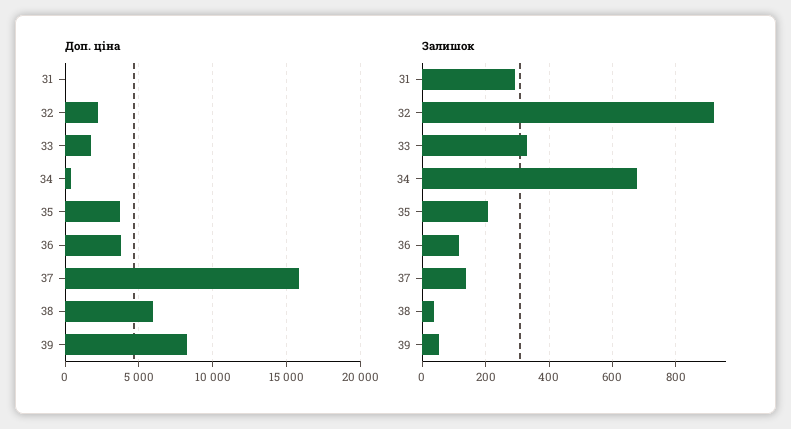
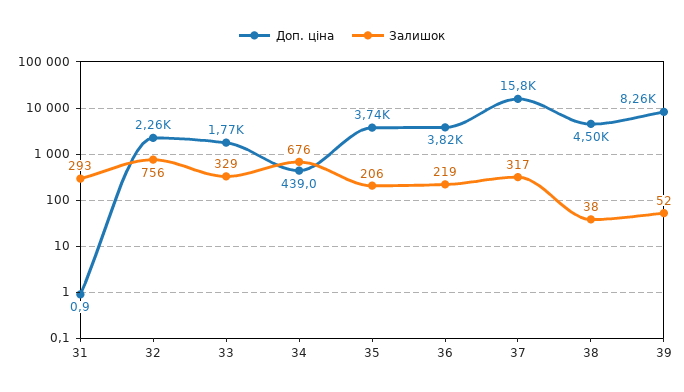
Доп. ціна, 38: 6000 -> 4500
Залишок, 32: 920 -> 756
Залишок, 36: 120 -> 219
Залишок, 37: 140 -> 317

